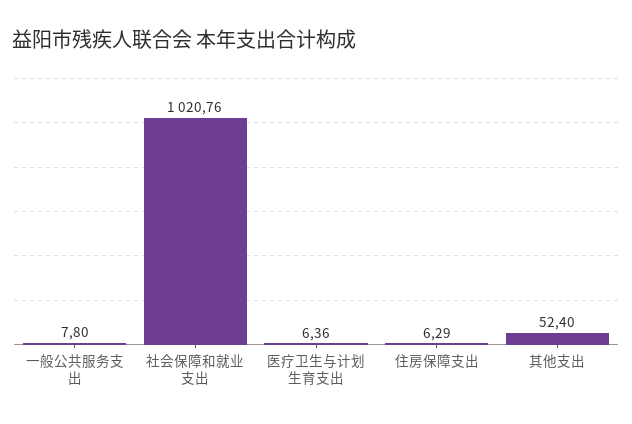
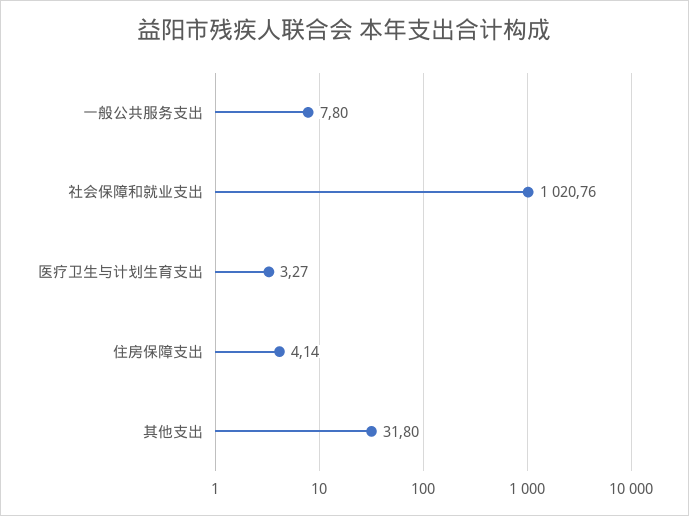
医疗卫生与计划生育支出: 6.36 -> 3.27
住房保障支出: 6.29 -> 4.14
其他支出: 52.4 -> 31.8

